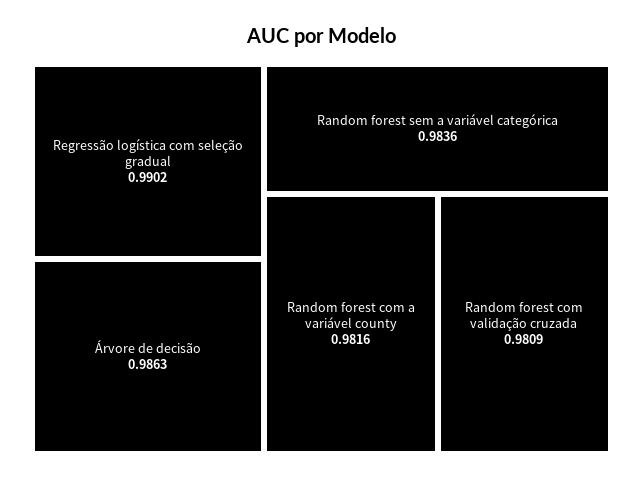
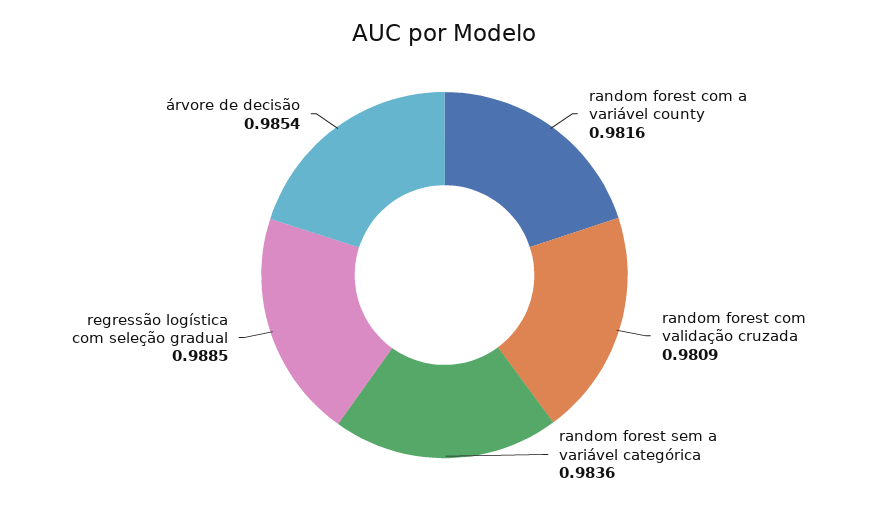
Regressão logística com seleção gradual: 0.9902 -> 0.9885
Árvore de decisão: 0.9863 -> 0.9854

